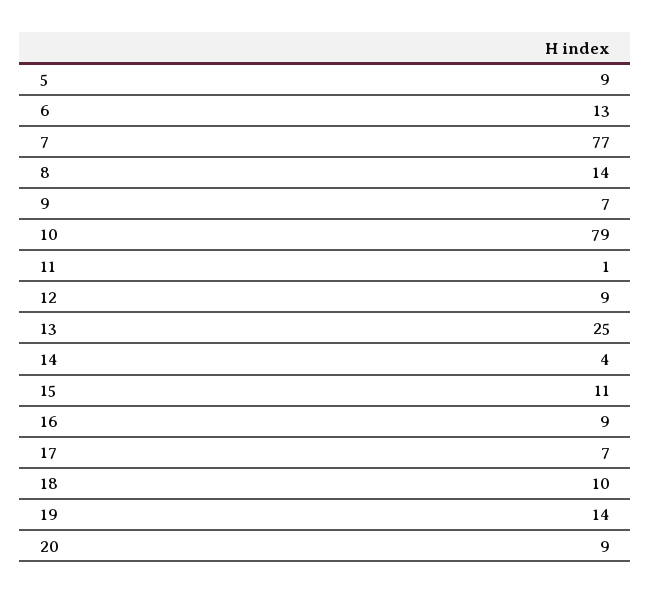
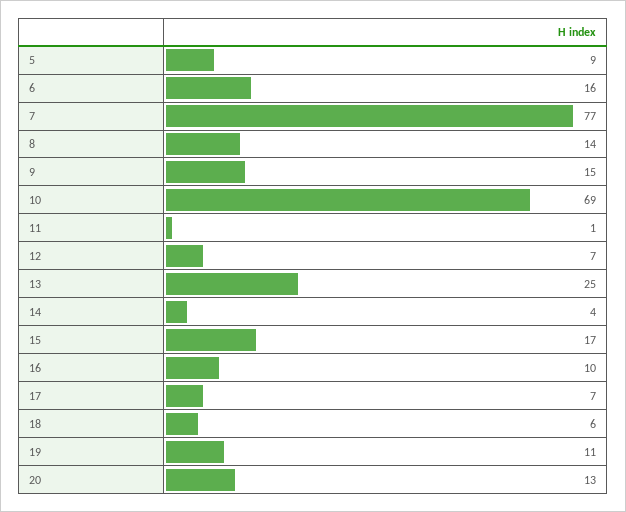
6: 13 -> 16
9: 7 -> 15
10: 79 -> 69
12: 9 -> 7
15: 11 -> 17
16: 9 -> 10
18: 10 -> 6
19: 14 -> 11
20: 9 -> 13

